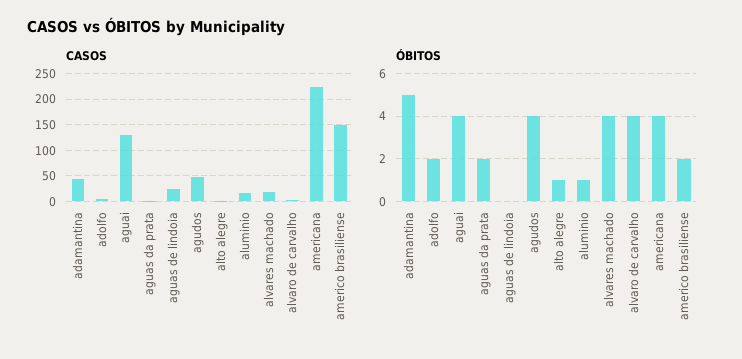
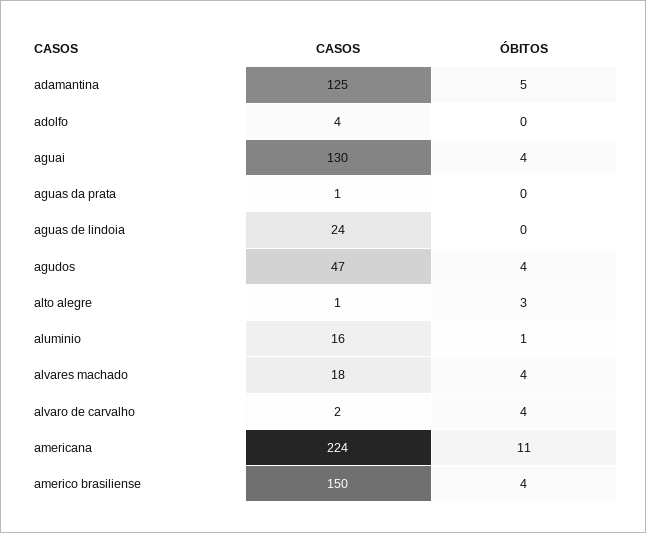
CASOS, adamantina: 50 -> 125
ÓBITOS, adolfo: 2 -> 0
ÓBITOS, aguas da prata: 2 -> 0
ÓBITOS, alto alegre: 1 -> 3
ÓBITOS, americana: 4 -> 11
ÓBITOS, americo brasiliense: 2 -> 4

